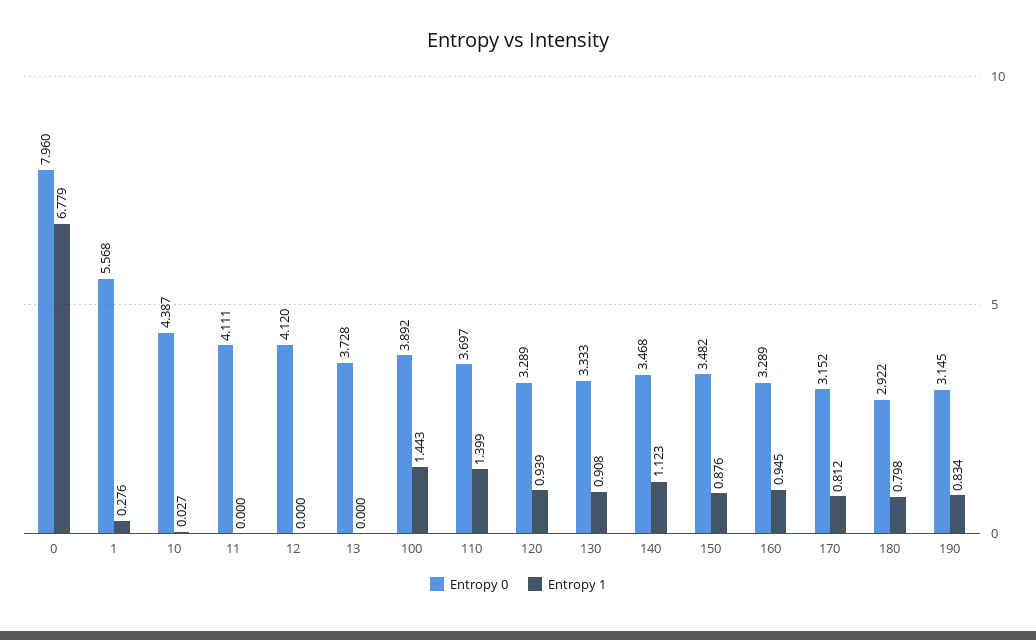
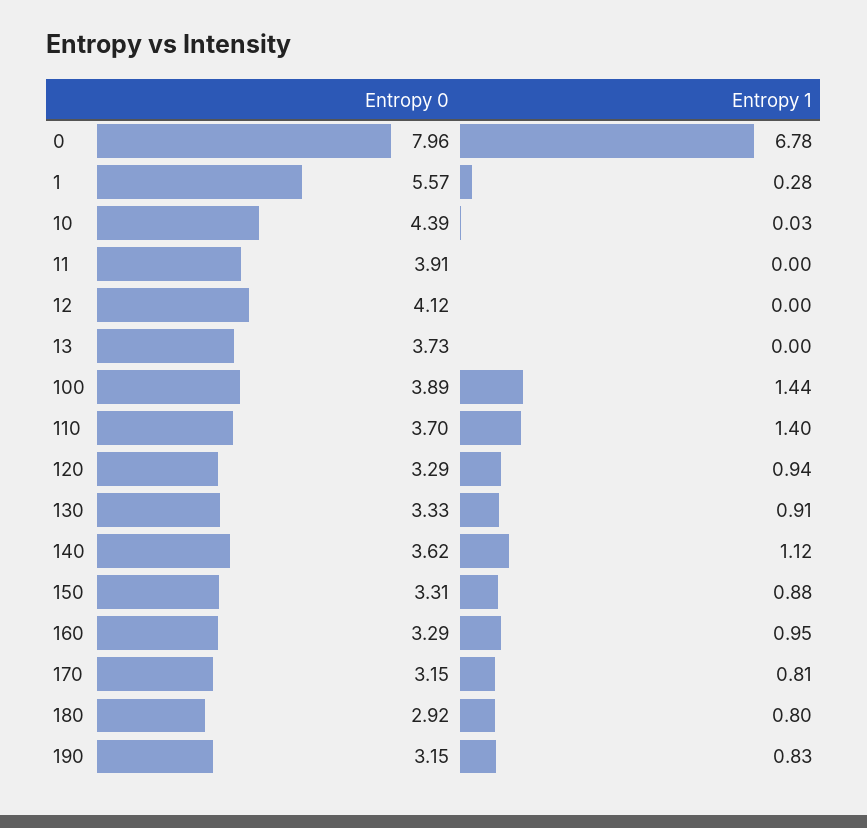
Entropy 0, 11: 4.111 -> 3.91
Entropy 0, 140: 3.468 -> 3.62
Entropy 0, 150: 3.482 -> 3.31

